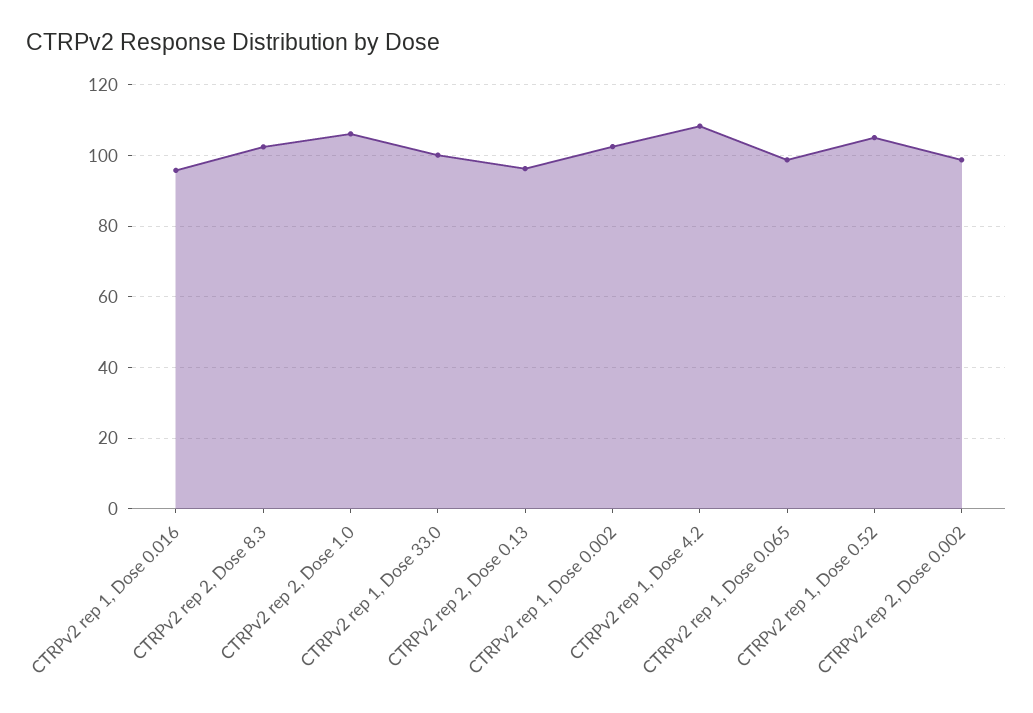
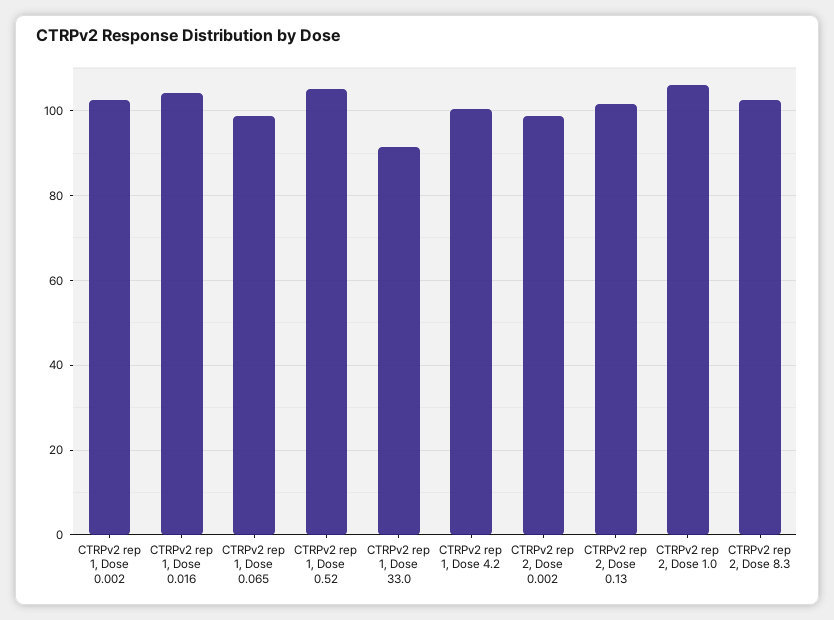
CTRPv2 rep 1, Dose 0.016: 96 -> 104
CTRPv2 rep 1, Dose 33.0: 100 -> 92
CTRPv2 rep 2, Dose 0.13: 96 -> 102
CTRPv2 rep 1, Dose 4.2: 108 -> 100

